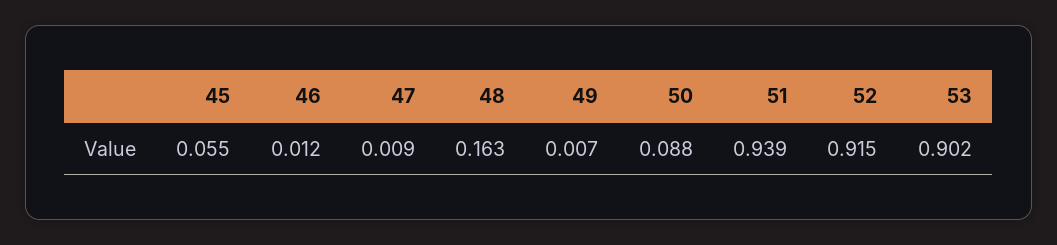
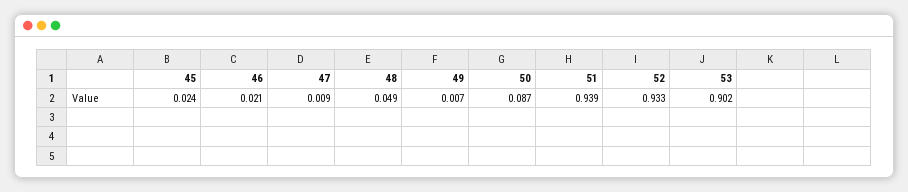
45: 0.055 -> 0.024
46: 0.012 -> 0.021
48: 0.163 -> 0.049
50: 0.088 -> 0.087
52: 0.915 -> 0.933

